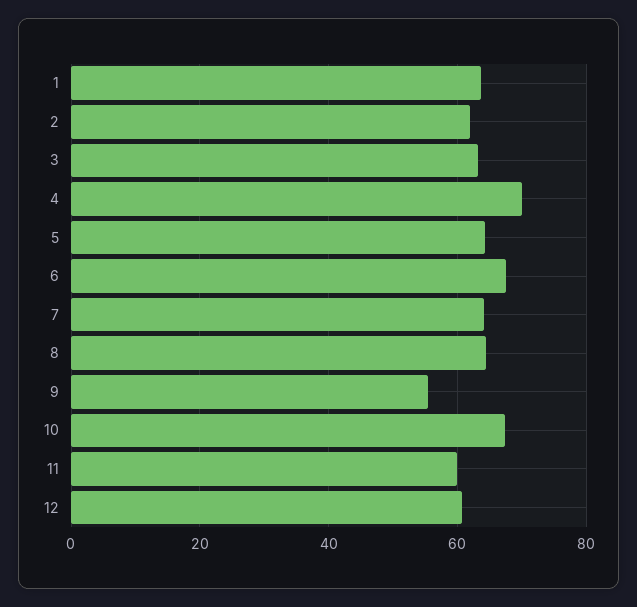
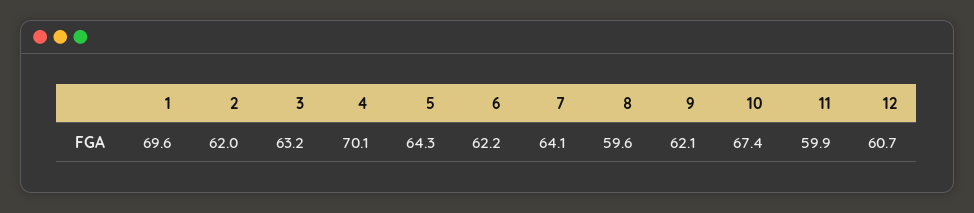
1: 64 -> 69.6
6: 68 -> 62.2
8: 64 -> 59.6
9: 56 -> 62.1

